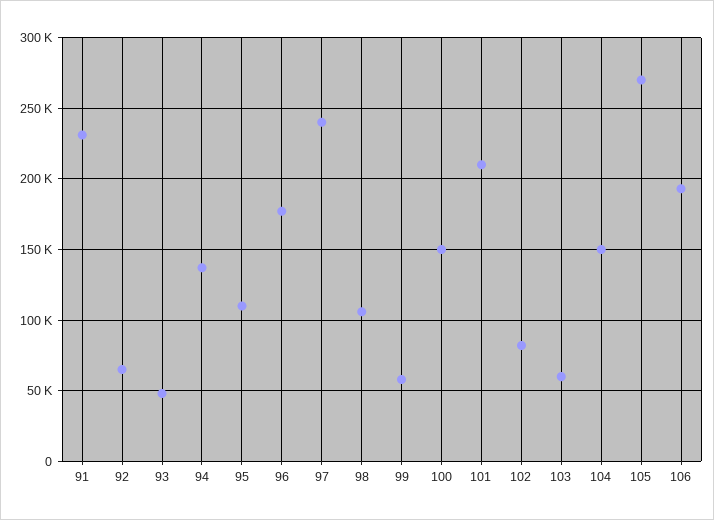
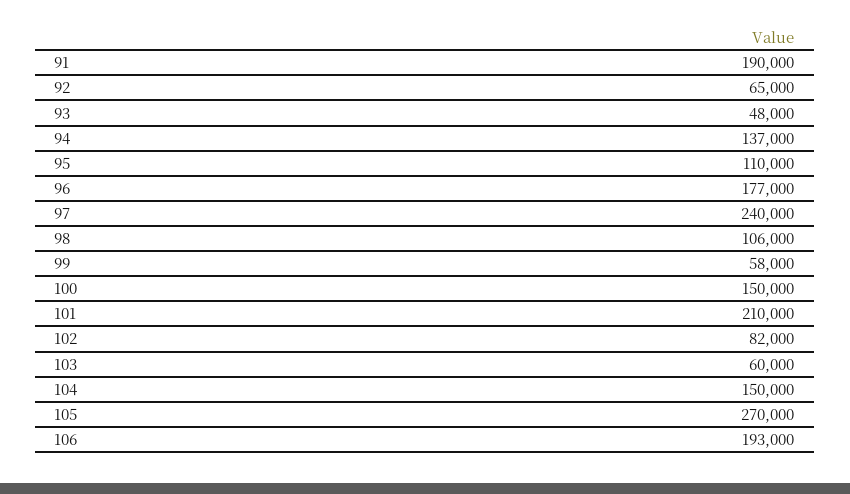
91: 230000 -> 190000

